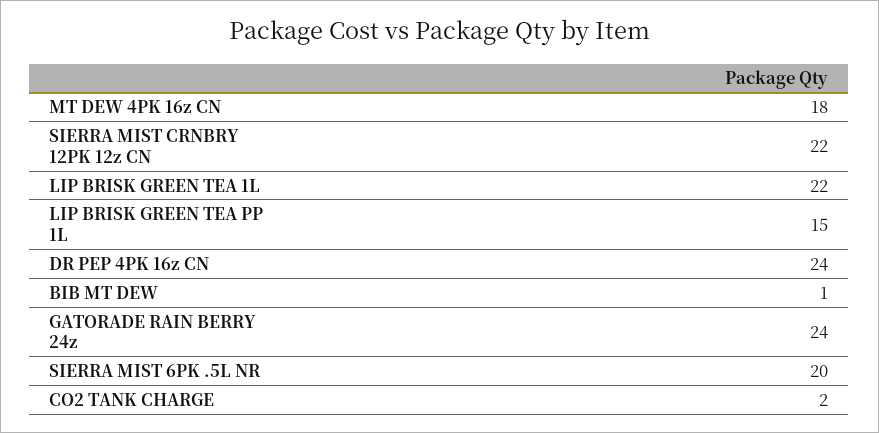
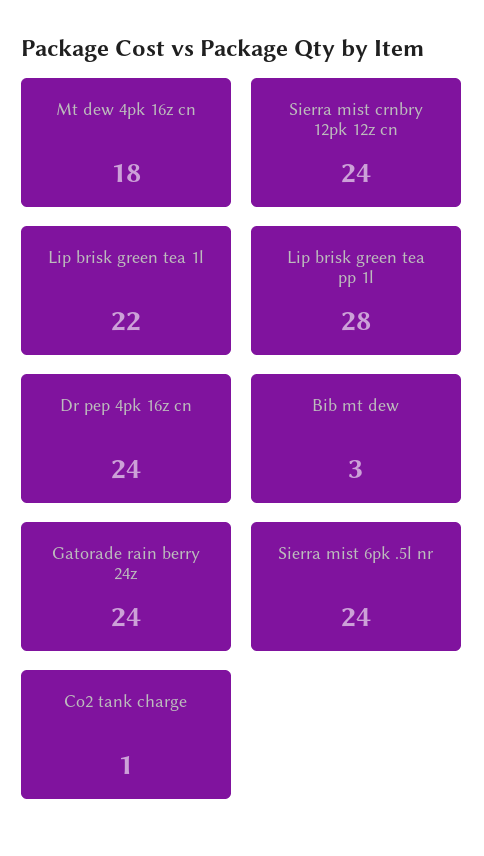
SIERRA MIST CRNBRY 12PK 12z CN: 22 -> 24
LIP BRISK GREEN TEA PP 1L: 15 -> 28
BIB MT DEW: 1 -> 3
SIERRA MIST 6PK .5L NR: 20 -> 24
CO2 TANK CHARGE: 2 -> 1

